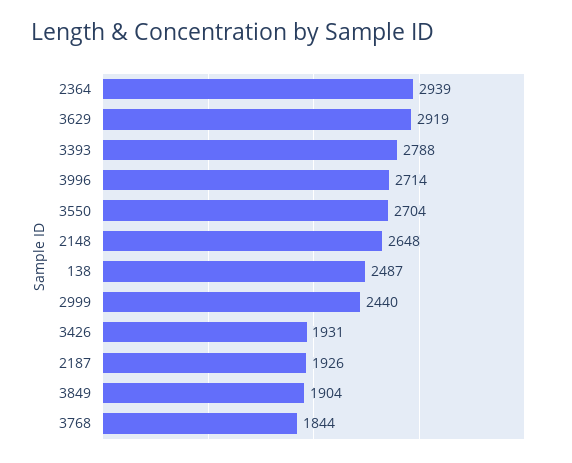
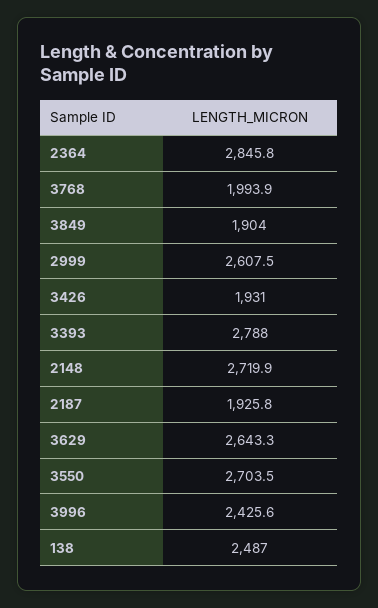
2364: 2939 -> 2845.8
3629: 2919 -> 2643.3
3996: 2714 -> 2425.6
2148: 2648 -> 2719.9
2999: 2440 -> 2607.5
3768: 1844 -> 1993.9

